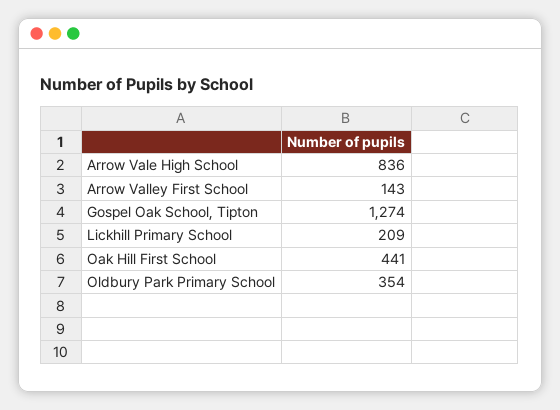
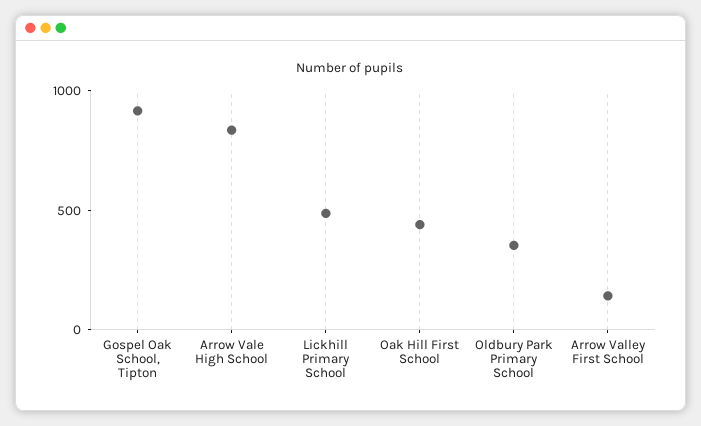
Gospel Oak School, Tipton: 1274 -> 900
Lickhill Primary School: 209 -> 500

